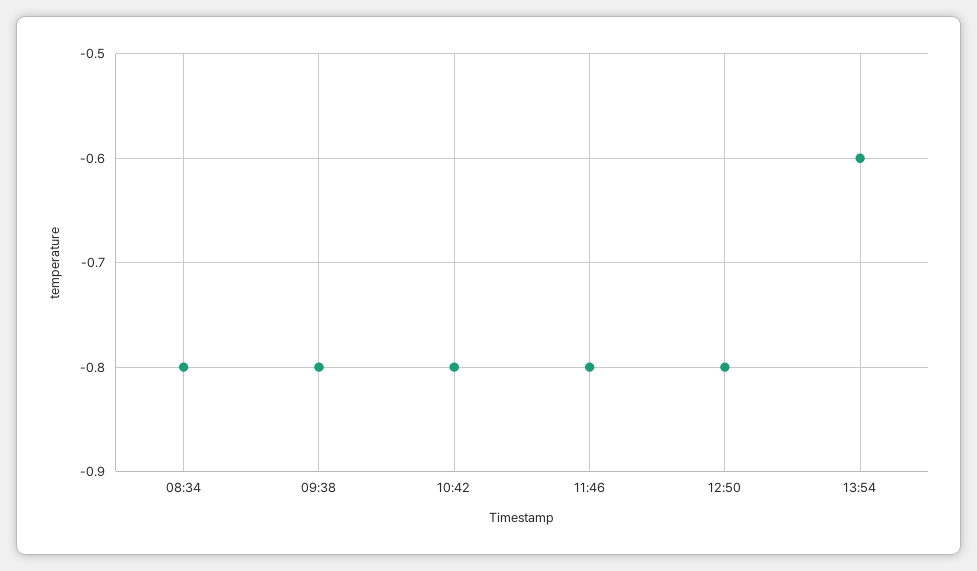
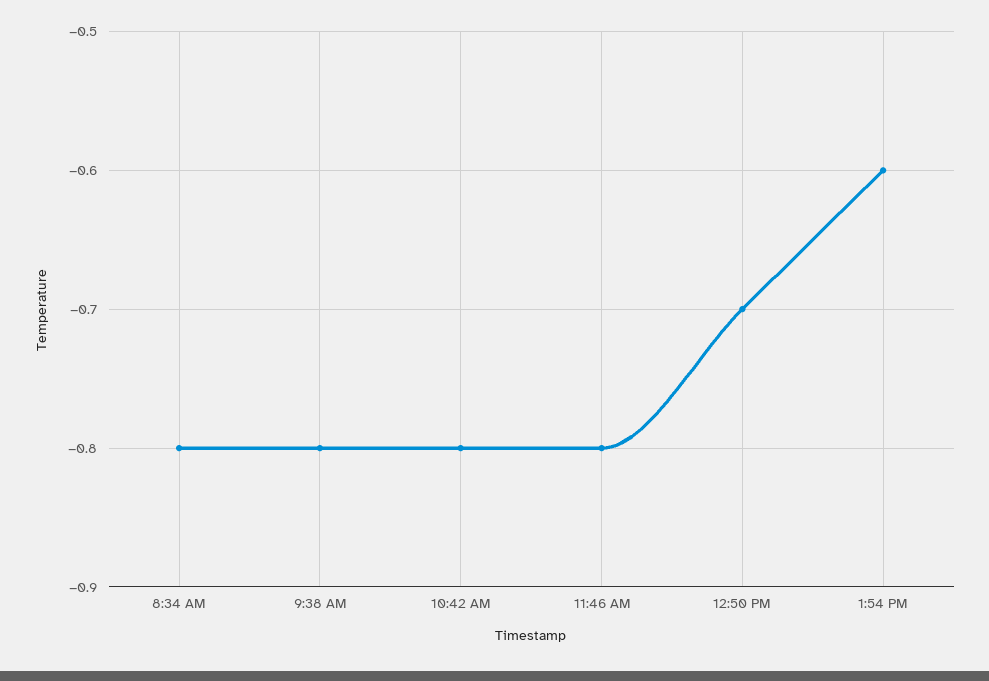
12:50: -0.8 -> -0.7

